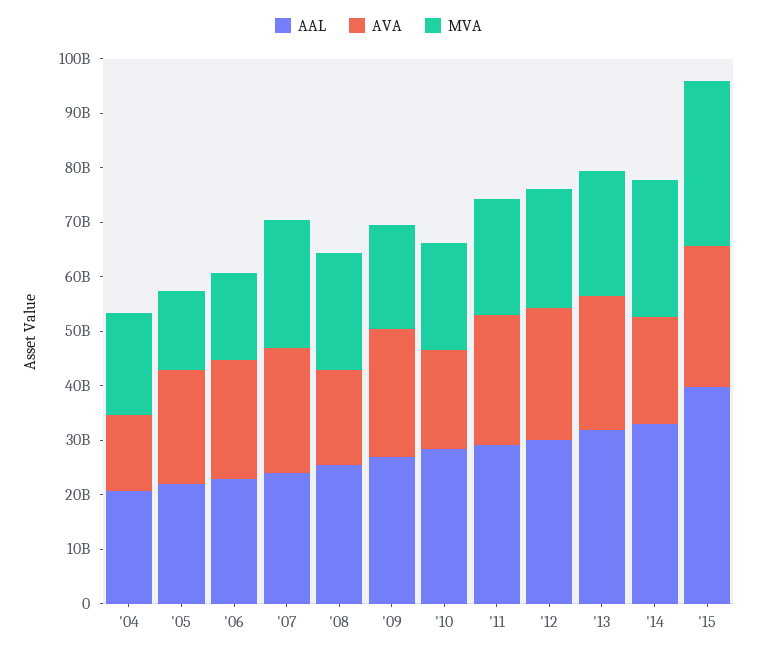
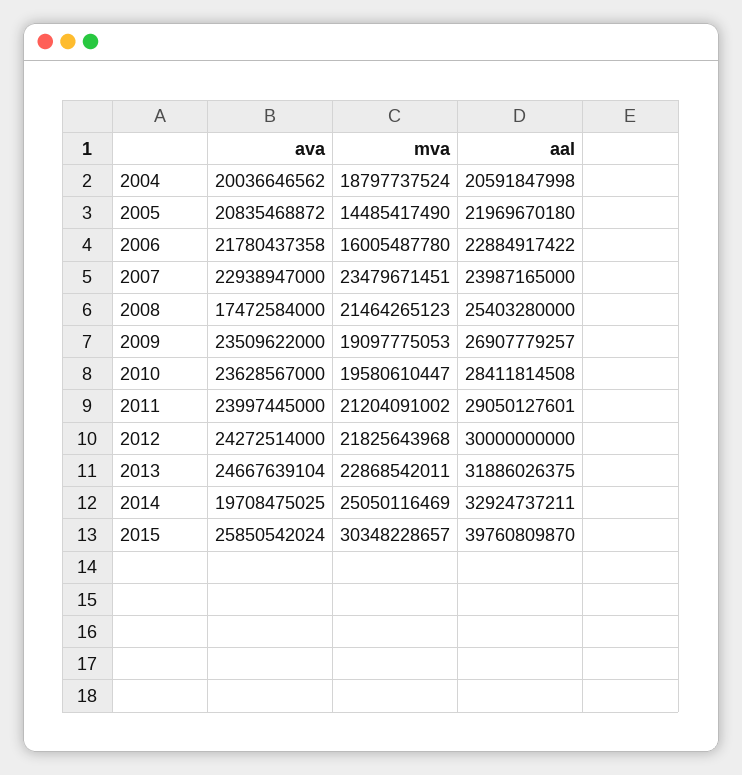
AVA, '04: 14000000000 -> 20036646562
AVA, '10: 18000000000 -> 23628567000

